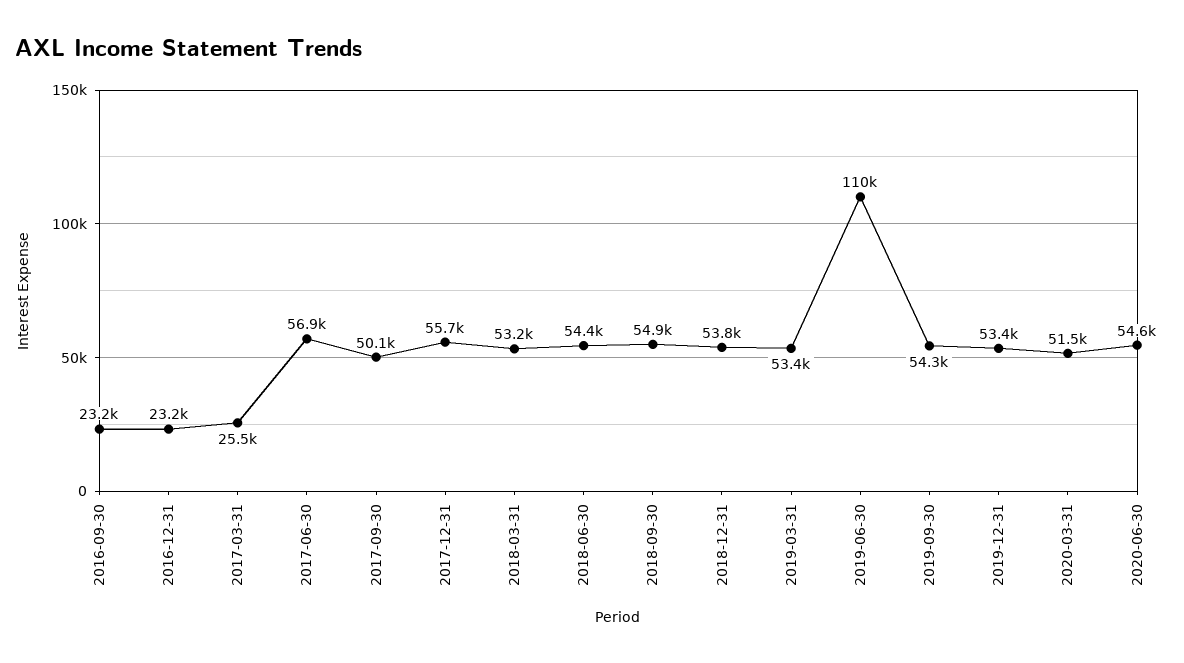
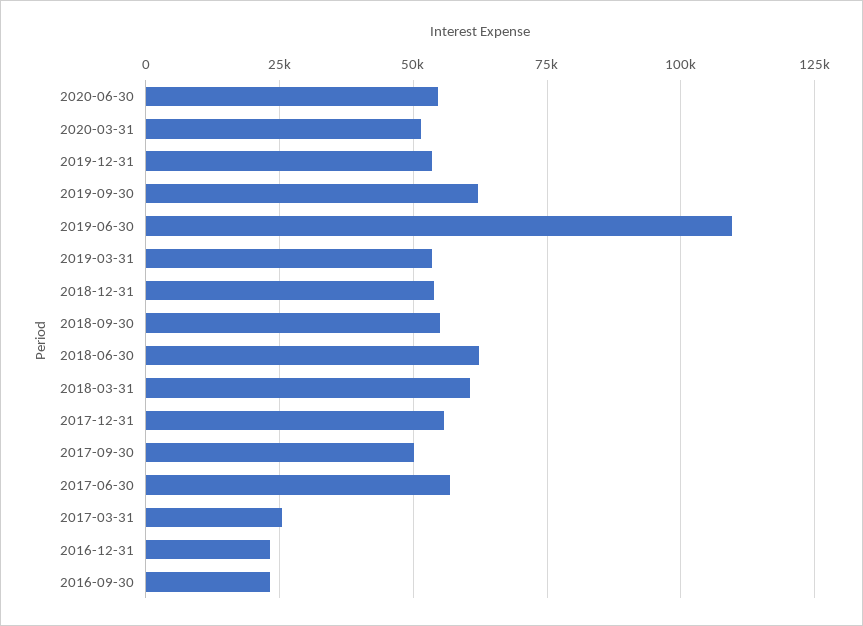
2018-03-31: 53200 -> 60000
2018-06-30: 54400 -> 62500
2019-09-30: 54300 -> 62500

